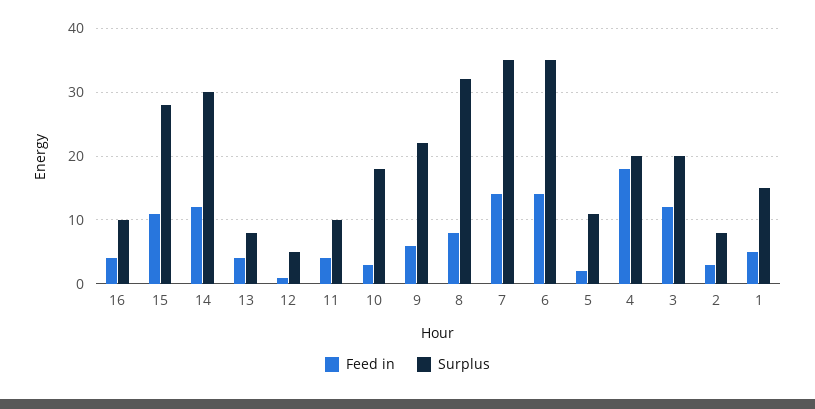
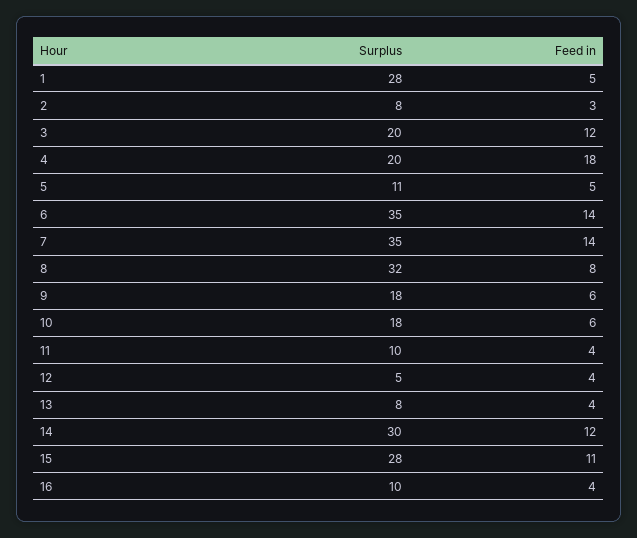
Feed in, 12: 1 -> 4
Feed in, 10: 3 -> 6
Surplus, 9: 22 -> 18
Feed in, 5: 2 -> 5
Surplus, 1: 15 -> 28

